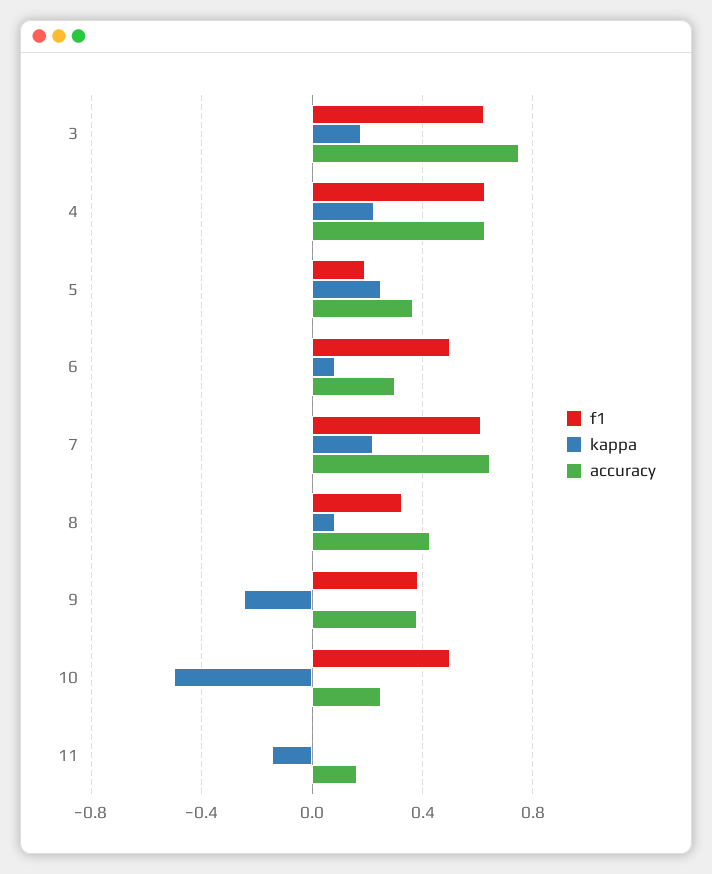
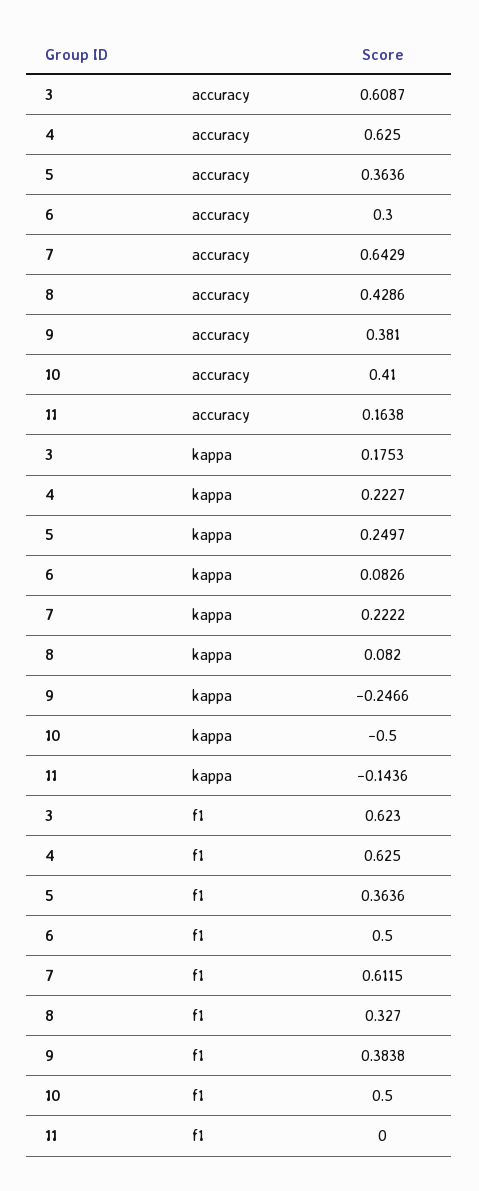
accuracy, 3: 0.75 -> 0.6087
f1, 5: 0.2 -> 0.3636
accuracy, 10: 0.25 -> 0.41

